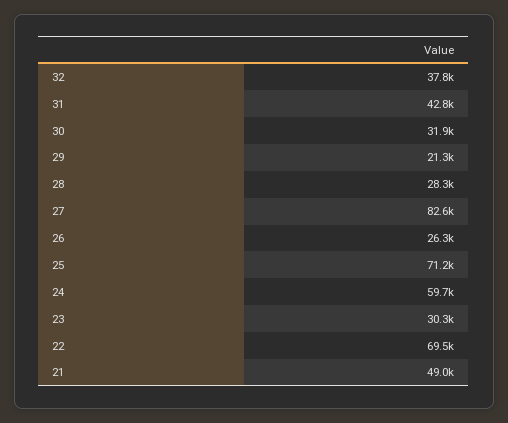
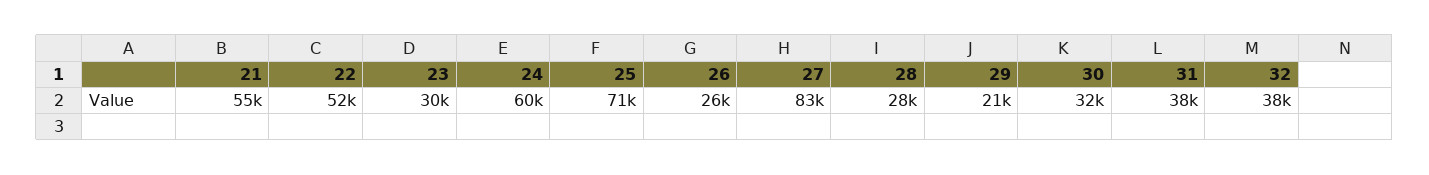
31: 42800 -> 38000
22: 69500 -> 52000
21: 49000 -> 55000

